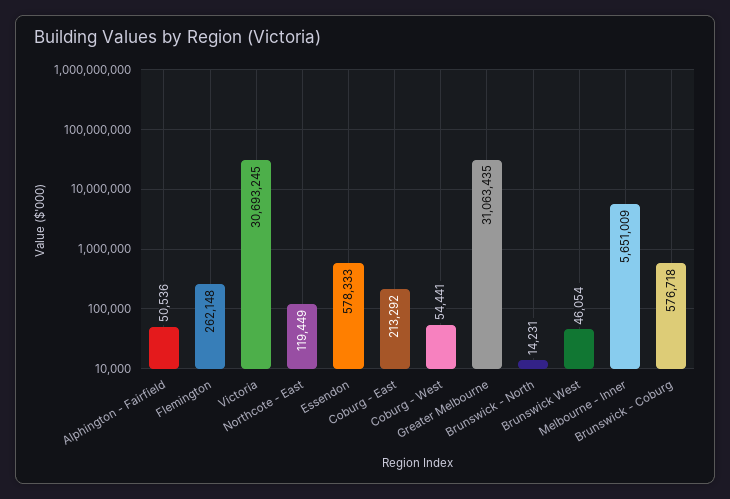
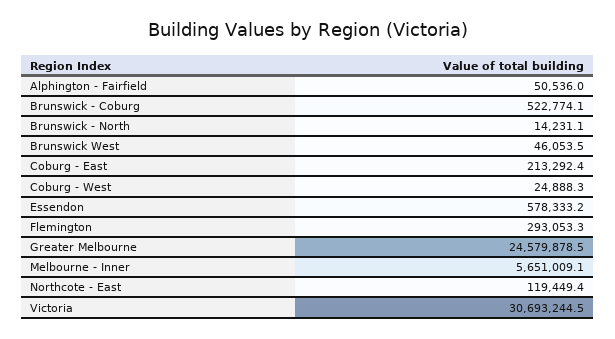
Flemington: 262148 -> 293053.3
Coburg - West: 54441 -> 24888.3
Greater Melbourne: 31063435 -> 24579878.5
Brunswick - Coburg: 576718 -> 522774.1

